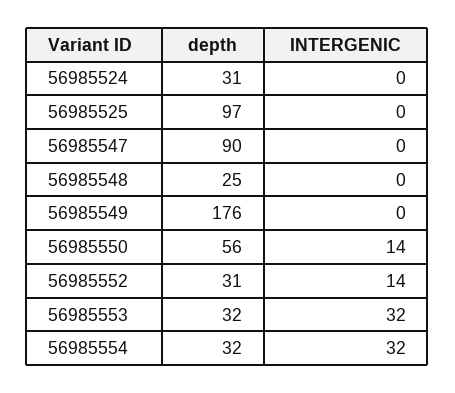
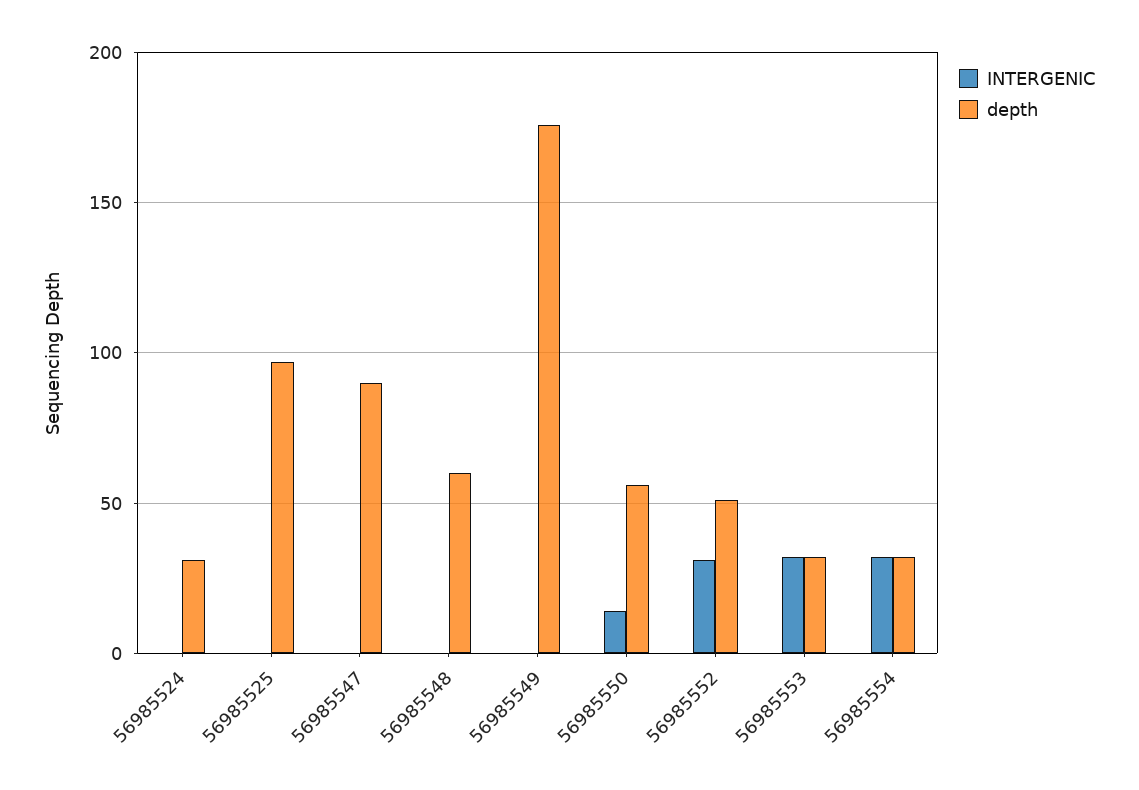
depth, 56985548: 25 -> 60
depth, 56985552: 31 -> 50
INTERGENIC, 56985552: 14 -> 30

